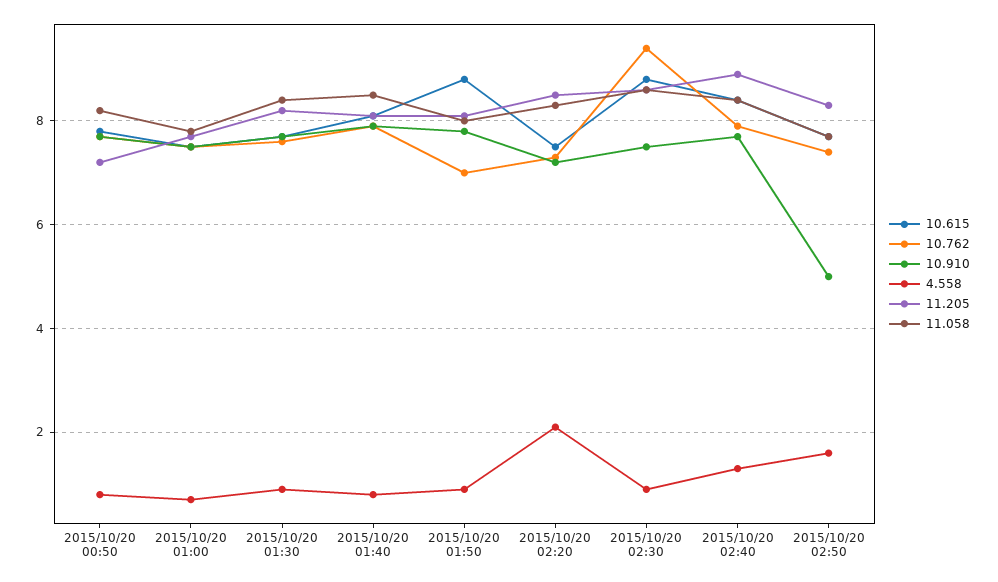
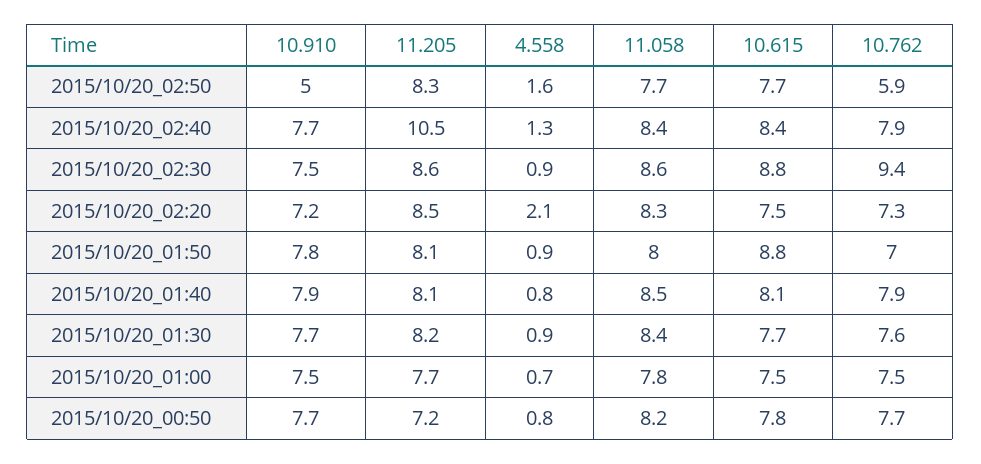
11.205, 2015/10/20 02:40: 9 -> 10.5
10.762, 2015/10/20 02:50: 7.5 -> 5.9

